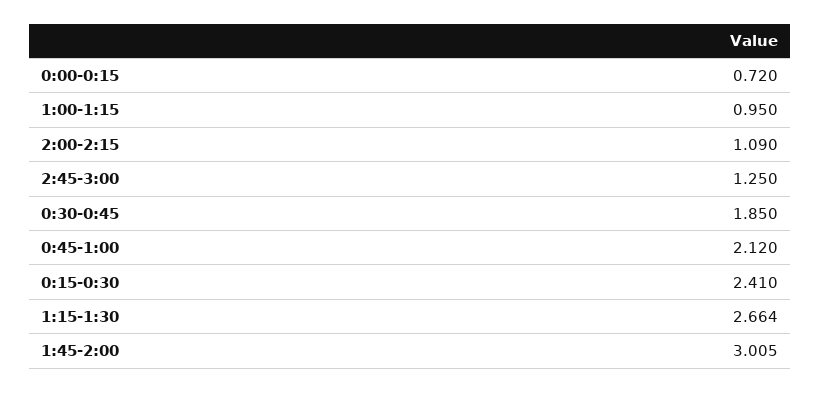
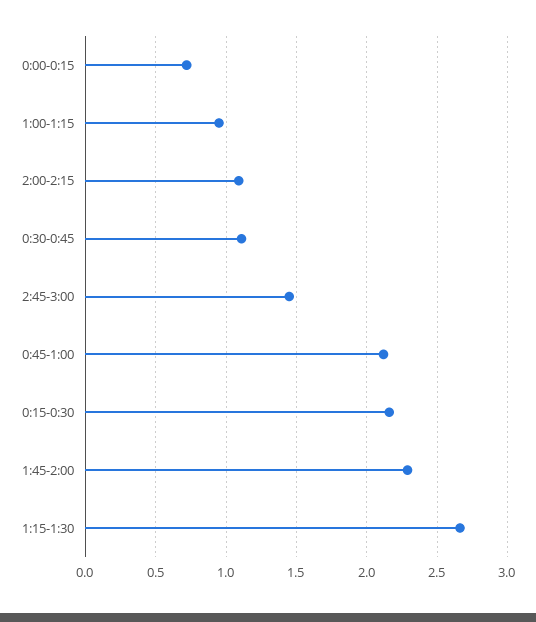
2:45-3:00: 1.25 -> 1.45
0:30-0:45: 1.85 -> 1.1
0:15-0:30: 2.41 -> 2.15
1:45-2:00: 3.005 -> 2.3

